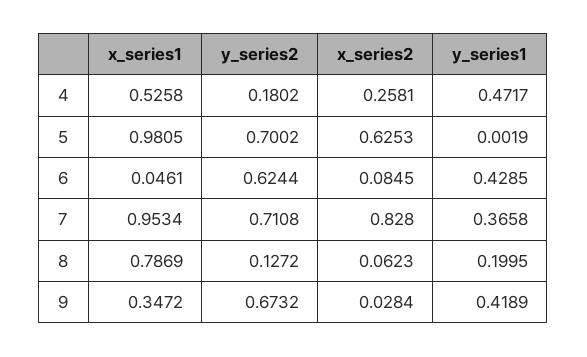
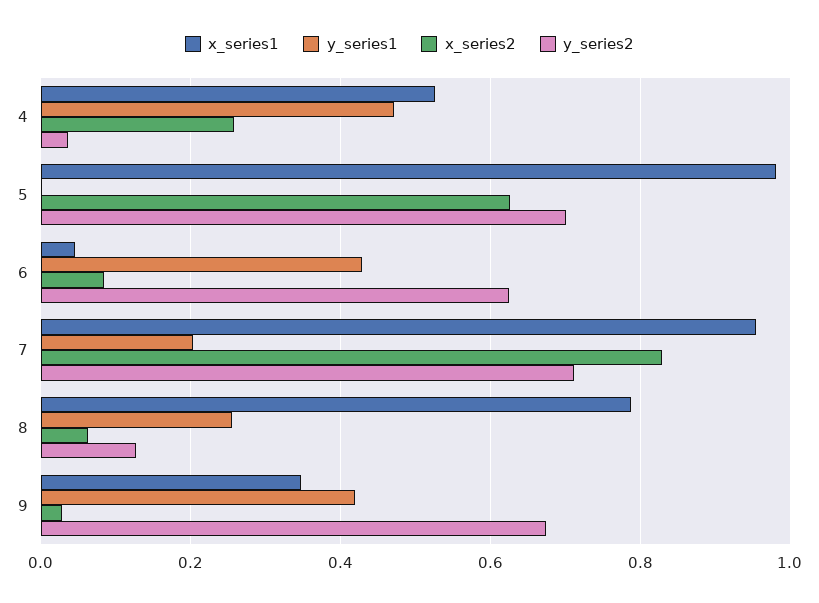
y_series2, 4: 0.1802 -> 0.04
y_series1, 7: 0.3658 -> 0.2
y_series1, 8: 0.1995 -> 0.26

